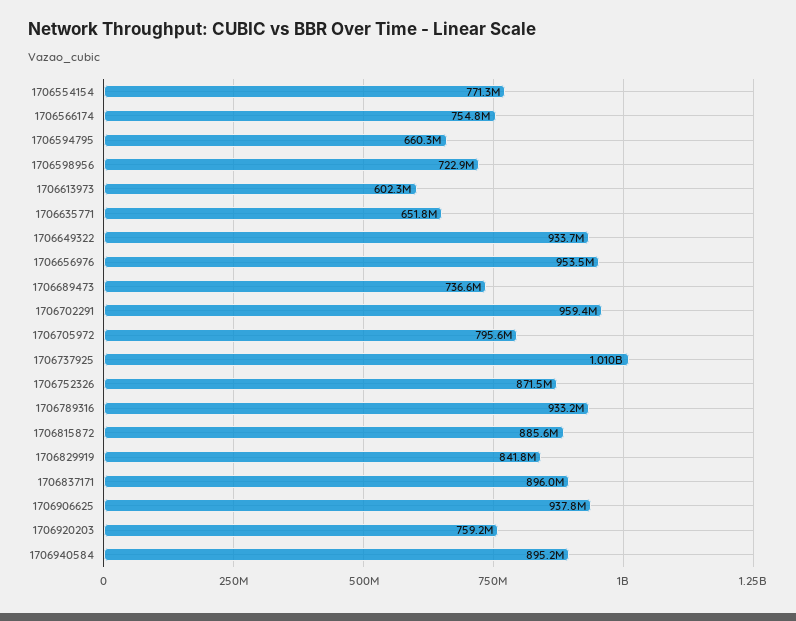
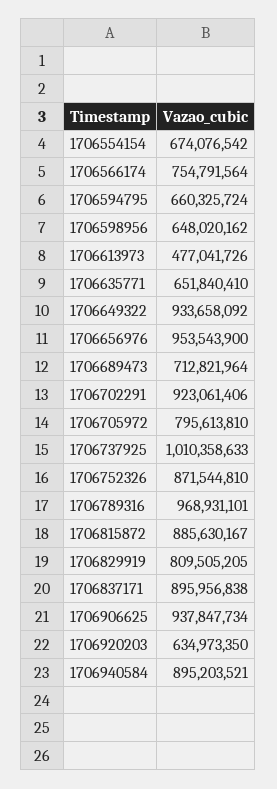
1706554154: 771300000 -> 674076542
1706598956: 722900000 -> 648020162
1706613973: 602300000 -> 477041726
1706689473: 736600000 -> 712821964
1706702291: 959400000 -> 923061406
1706789316: 933200000 -> 968931101
1706829919: 841800000 -> 809505205
1706920203: 759200000 -> 634973350

